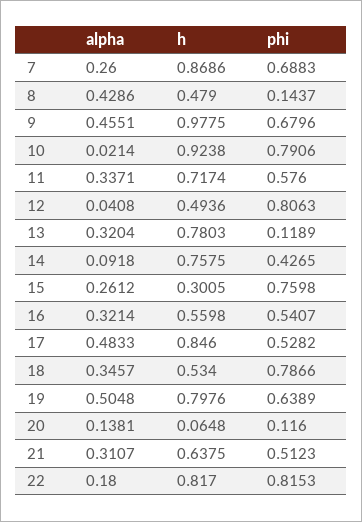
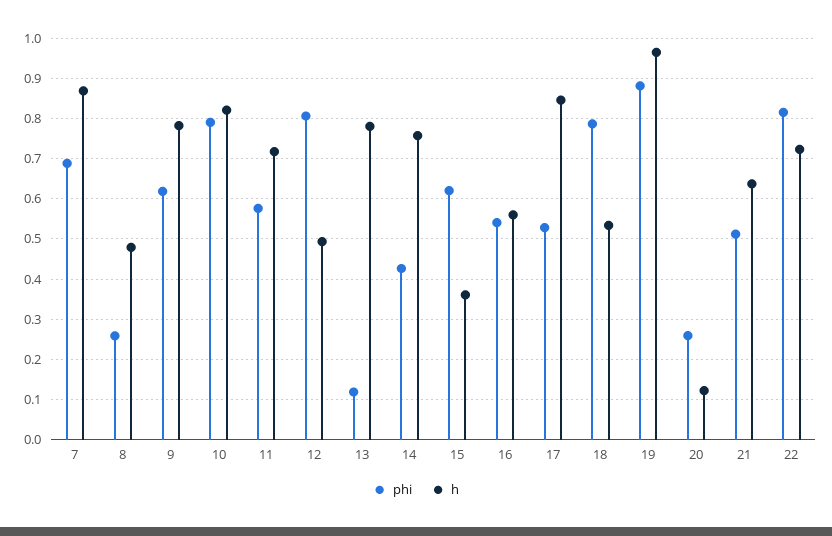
alpha, 7: 0.26 -> none
alpha, 8: 0.4286 -> none
phi, 8: 0.1437 -> 0.26
alpha, 9: 0.4551 -> none
h, 9: 0.9775 -> 0.78
phi, 9: 0.6796 -> 0.62
alpha, 10: 0.0214 -> none
h, 10: 0.9238 -> 0.82
alpha, 11: 0.3371 -> none
alpha, 12: 0.0408 -> none
alpha, 13: 0.3204 -> none
alpha, 14: 0.0918 -> none
alpha, 15: 0.2612 -> none
h, 15: 0.3005 -> 0.36
phi, 15: 0.7598 -> 0.62
alpha, 16: 0.3214 -> none
alpha, 17: 0.4833 -> none
alpha, 18: 0.3457 -> none
alpha, 19: 0.5048 -> none
h, 19: 0.7976 -> 0.96
phi, 19: 0.6389 -> 0.88
alpha, 20: 0.1381 -> none
h, 20: 0.0648 -> 0.12
phi, 20: 0.116 -> 0.26
alpha, 21: 0.3107 -> none
alpha, 22: 0.18 -> none
h, 22: 0.817 -> 0.72

